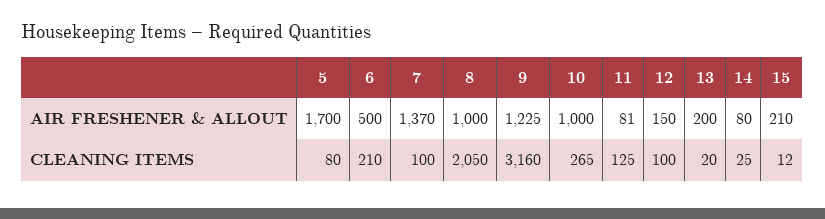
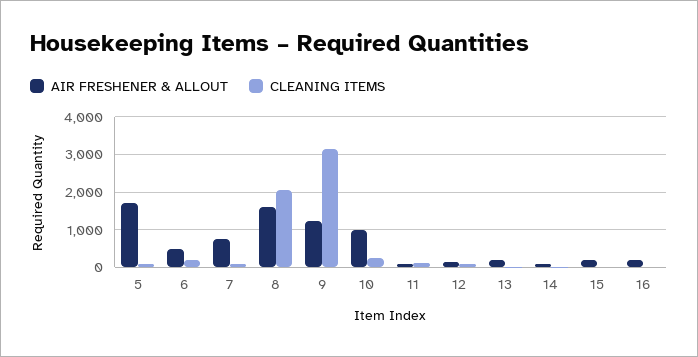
AIR FRESHENER & ALLOUT, 7: 1370 -> 800
AIR FRESHENER & ALLOUT, 8: 1000 -> 1600
AIR FRESHENER & ALLOUT, 16: none -> 200
CLEANING ITEMS, 16: none -> 0

